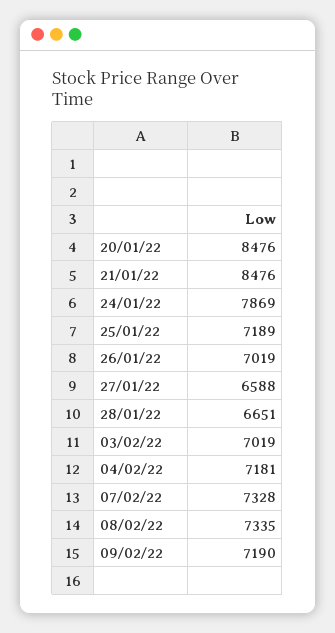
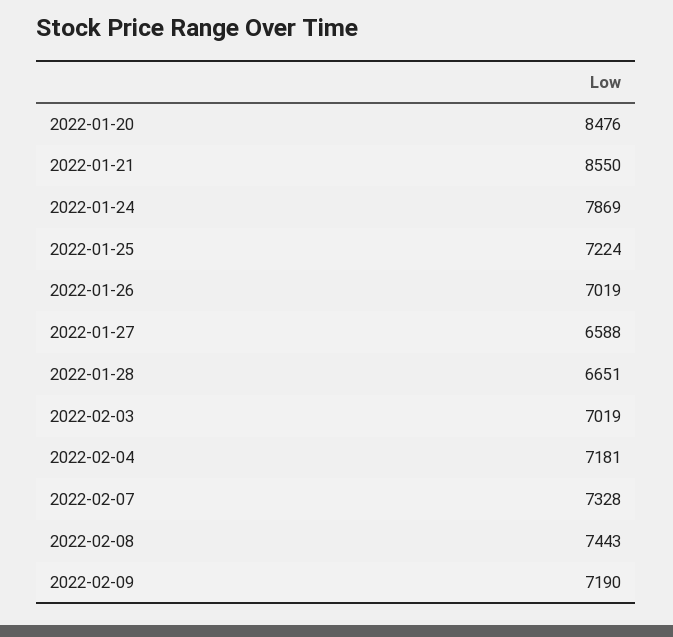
21/01/22: 8476 -> 8550
25/01/22: 7189 -> 7224
08/02/22: 7335 -> 7443

